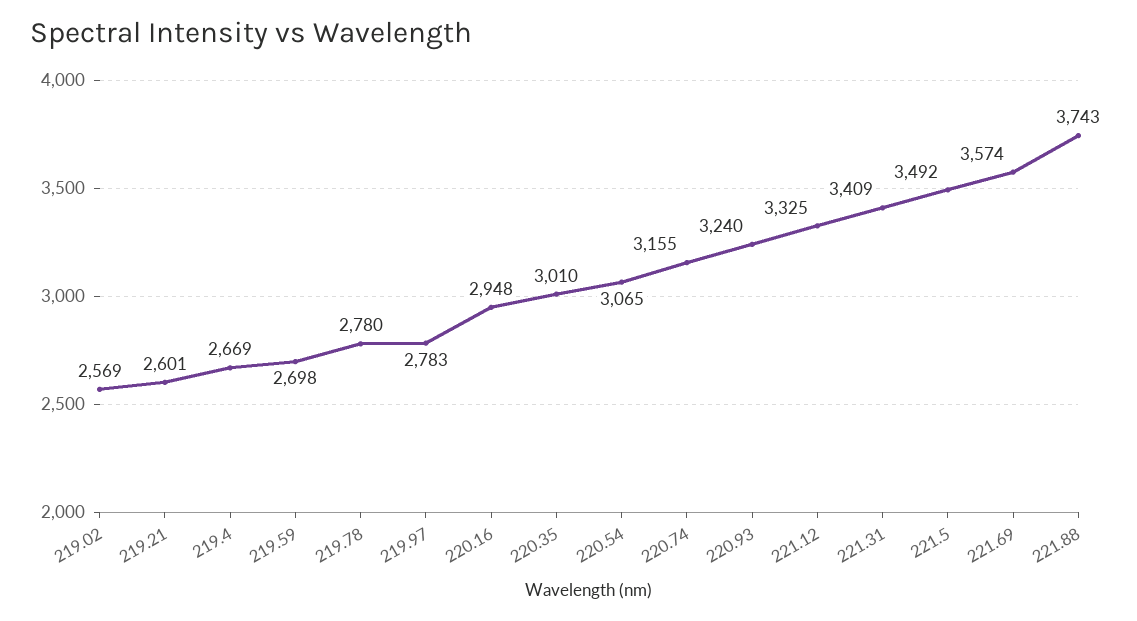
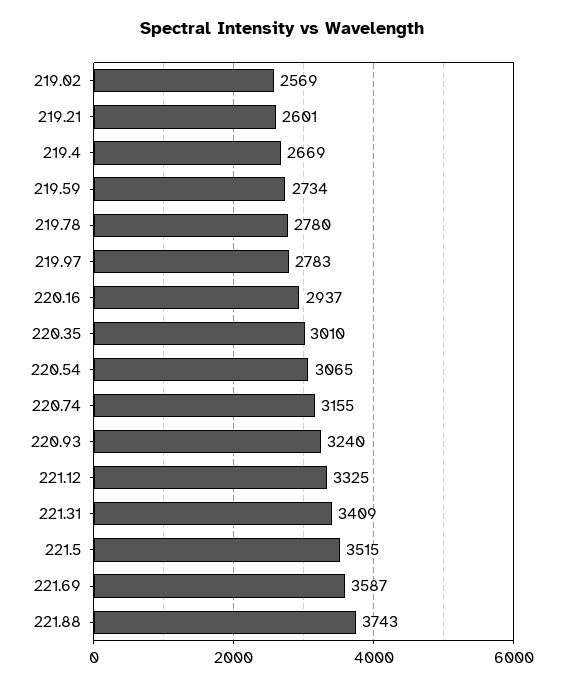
219.59: 2698 -> 2734
220.16: 2948 -> 2937
221.5: 3492 -> 3515
221.69: 3574 -> 3587

